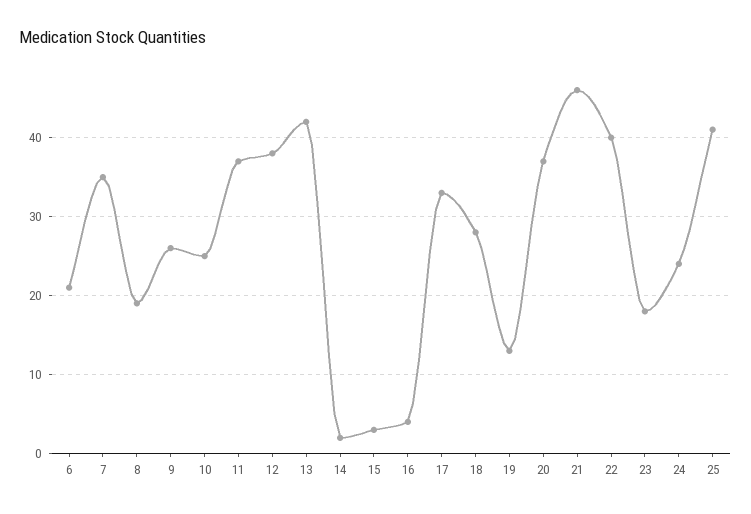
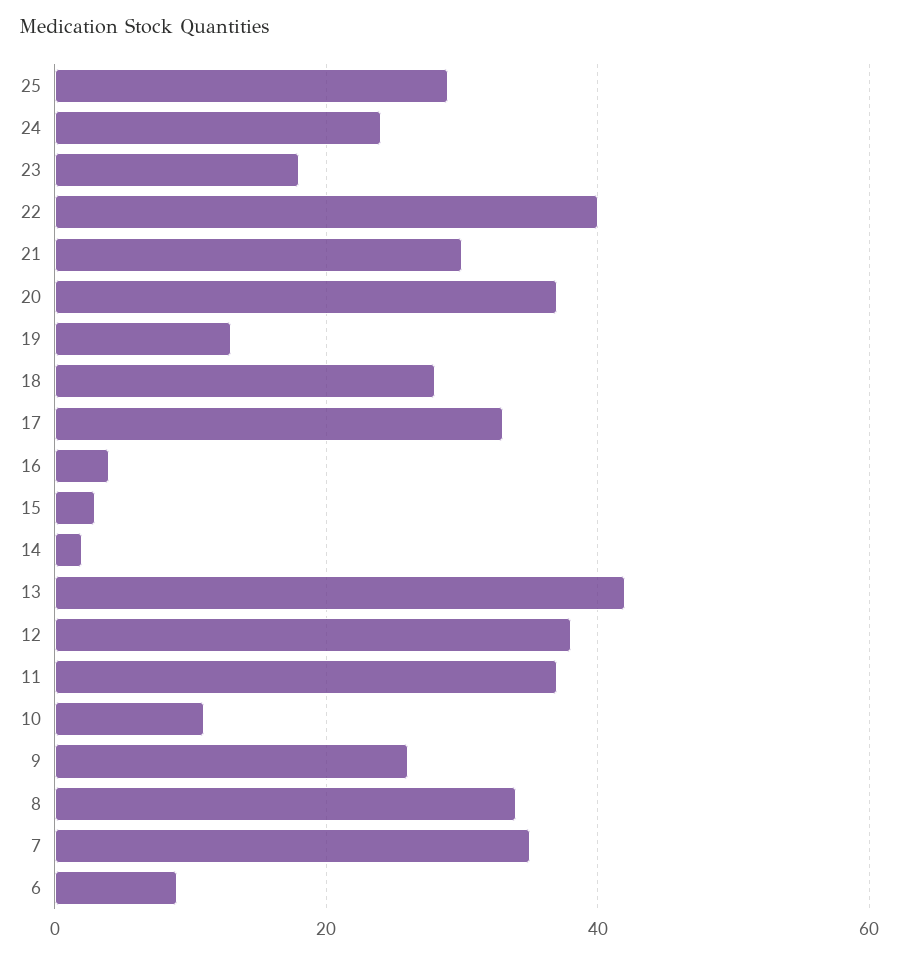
6: 21 -> 10
8: 19 -> 35
10: 25 -> 10
21: 46 -> 30
25: 41 -> 30

